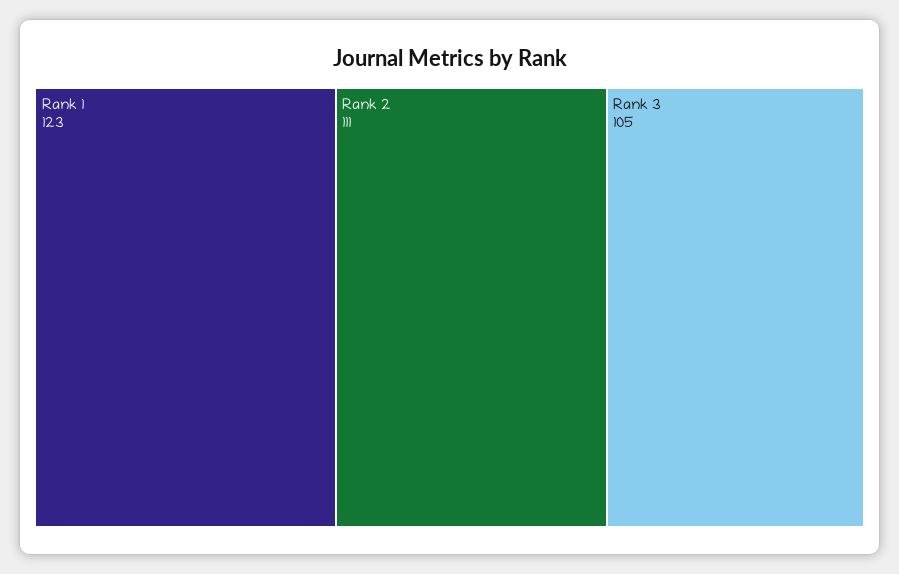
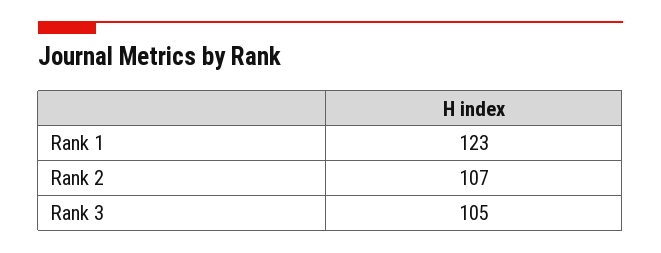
Rank 2: 111 -> 107

